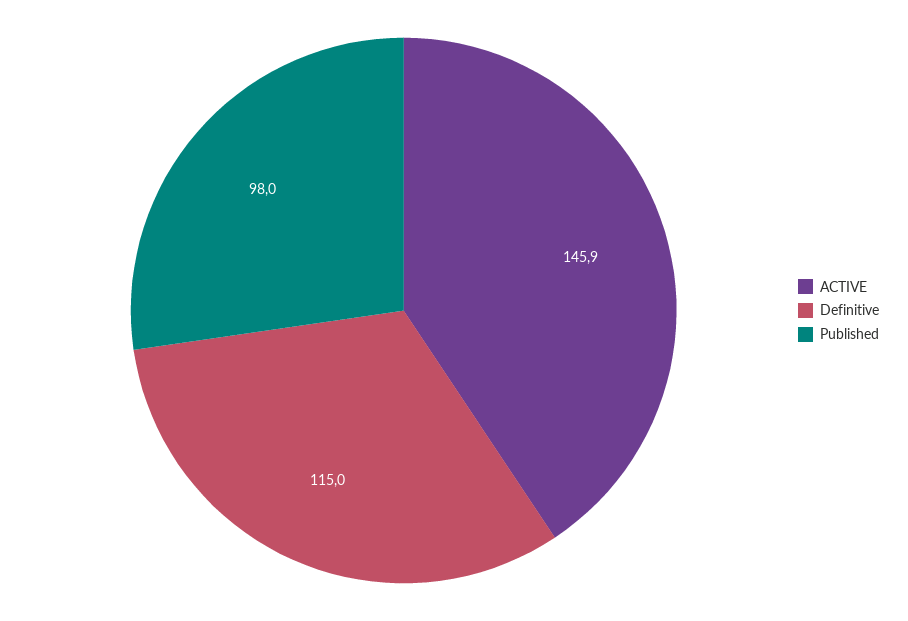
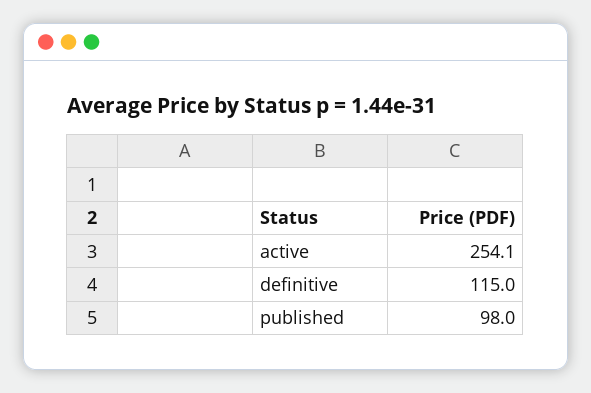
ACTIVE: 145.9 -> 254.1

